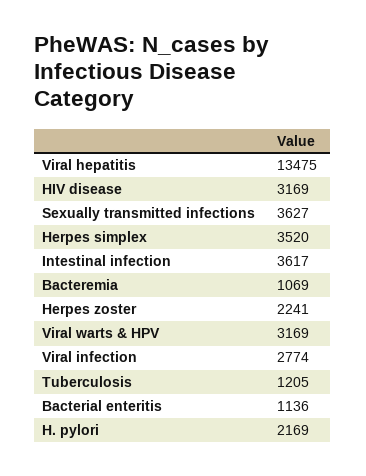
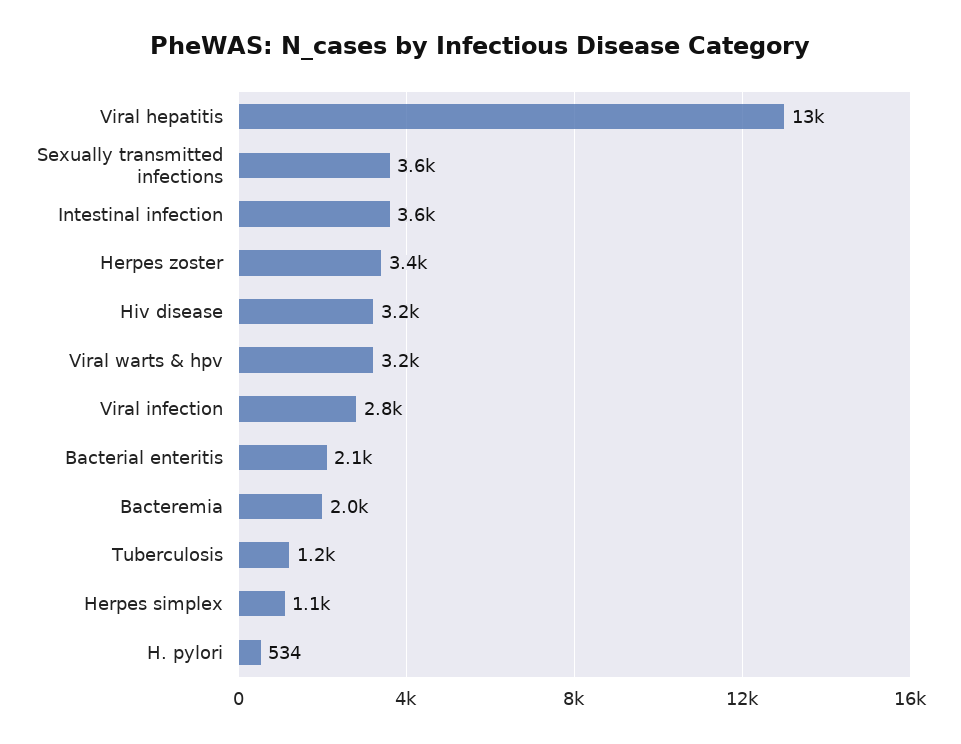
Herpes simplex: 3520 -> 1100
Bacteremia: 1069 -> 2000
Herpes zoster: 2241 -> 3400
Bacterial enteritis: 1136 -> 2100
H. pylori: 2169 -> 534

